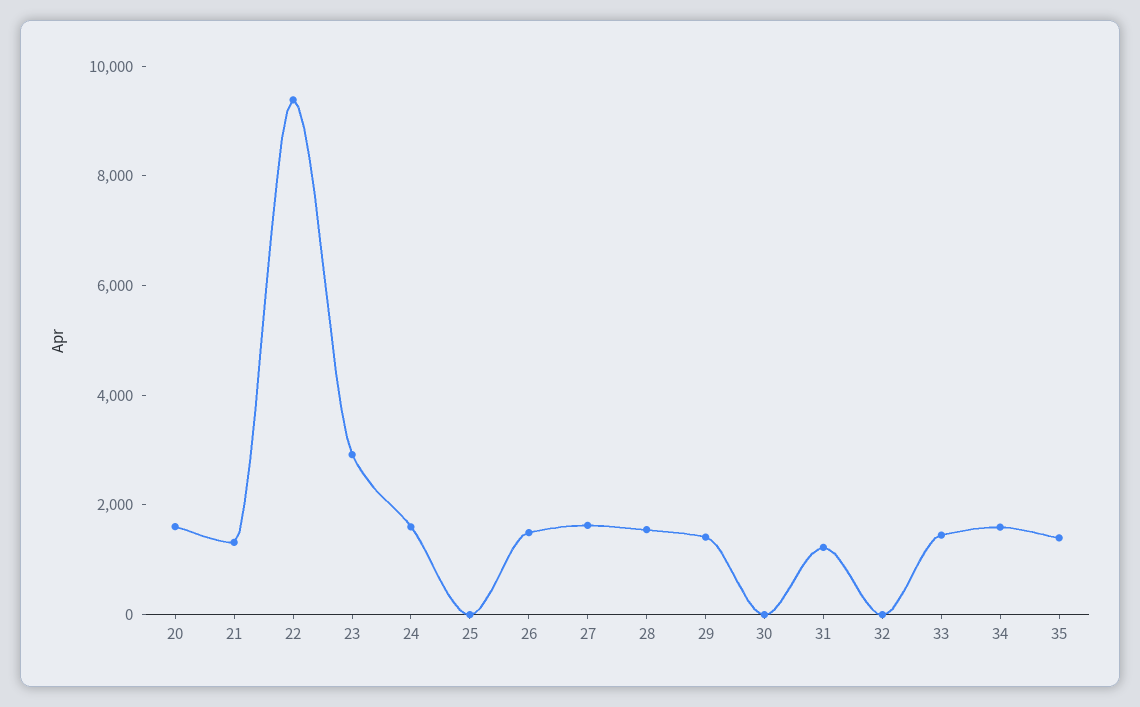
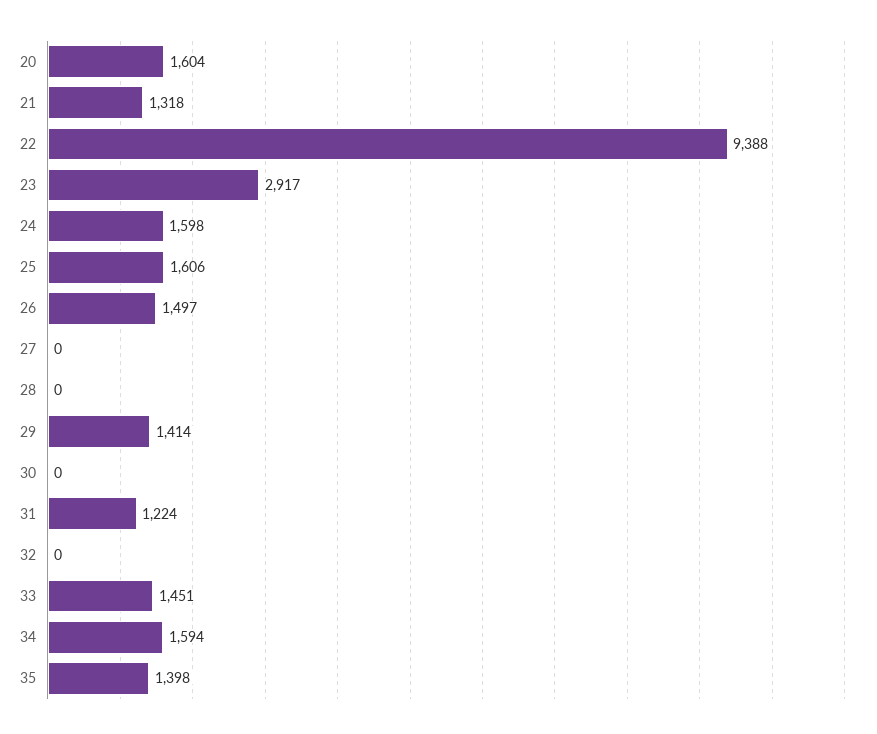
25: 0 -> 1606
27: 1500 -> 0
28: 1500 -> 0

